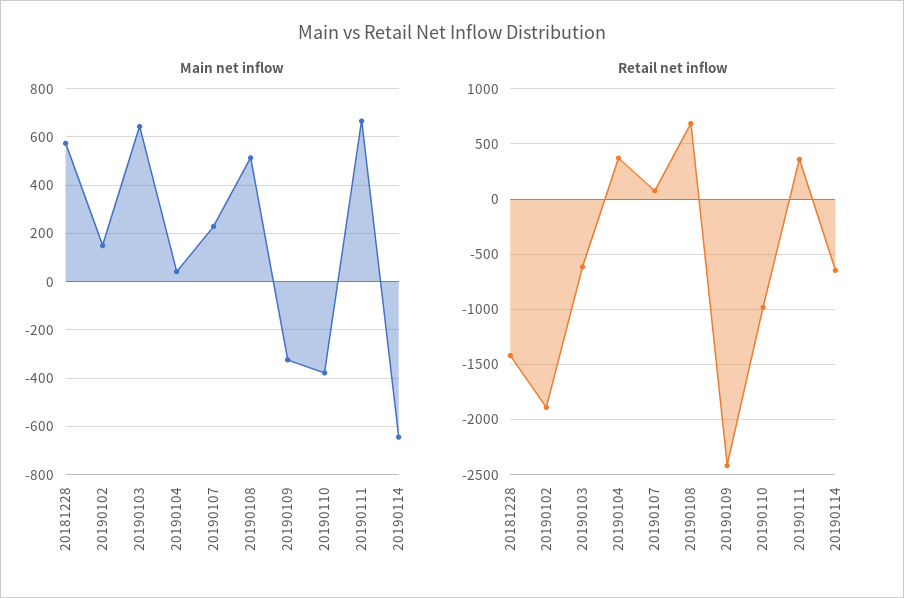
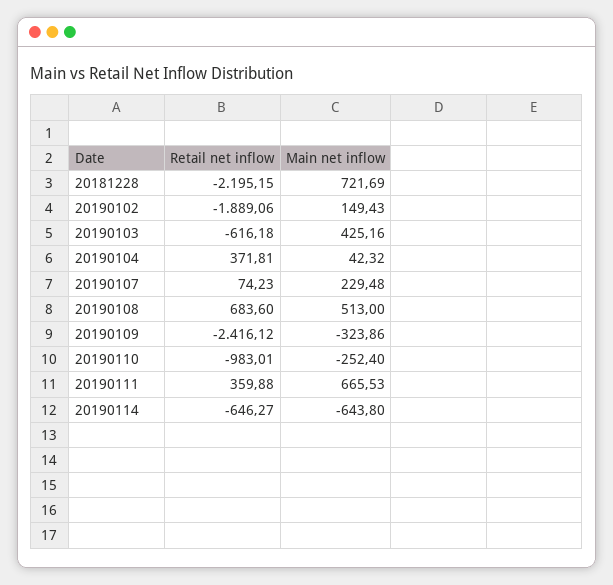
Main net inflow, 20181228: 575 -> 721.69
Main net inflow, 20190103: 650 -> 425.16
Main net inflow, 20190110: -375 -> -252.4
Retail net inflow, 20181228: -1400 -> -2195.15

